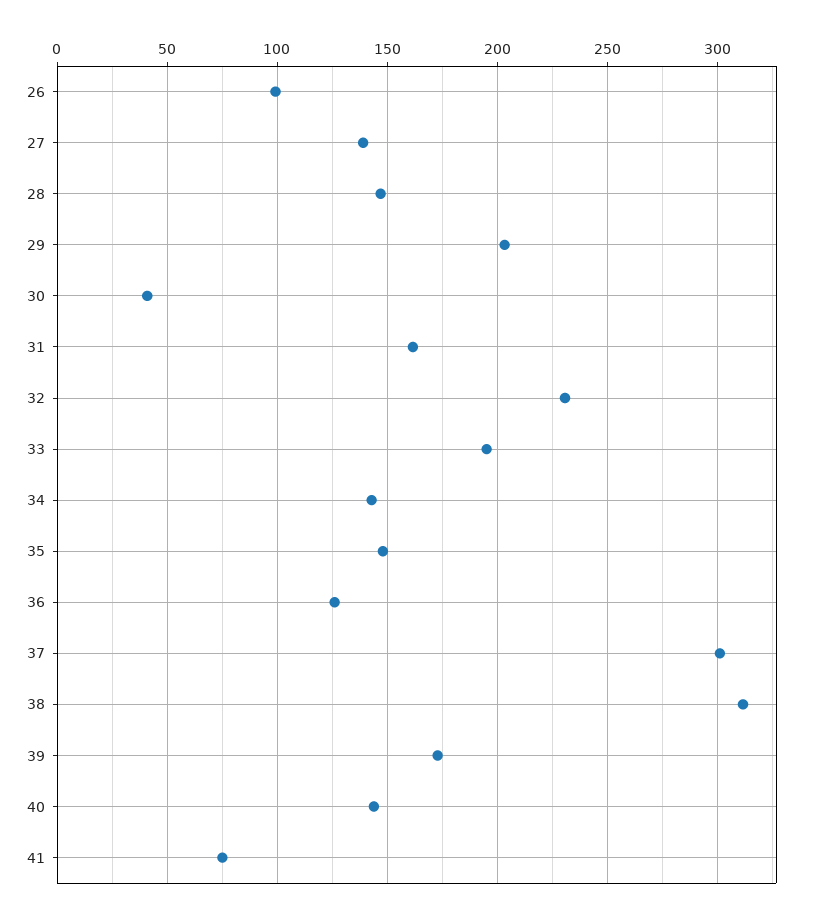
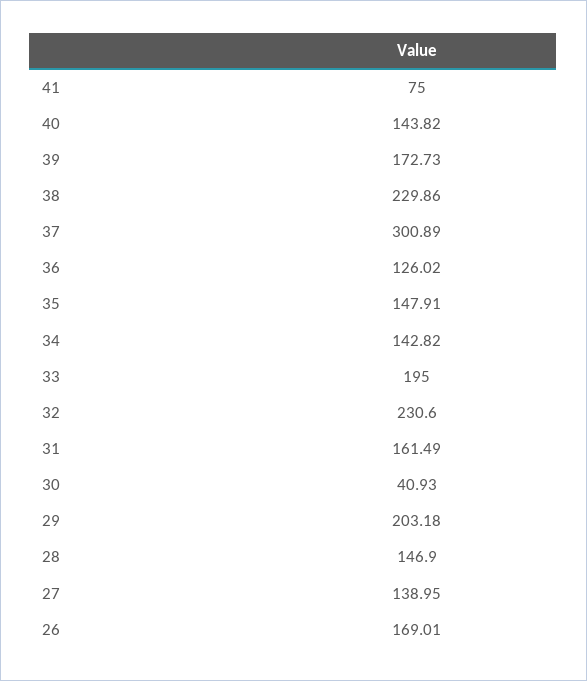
26: 100 -> 169.01
38: 310 -> 229.86

